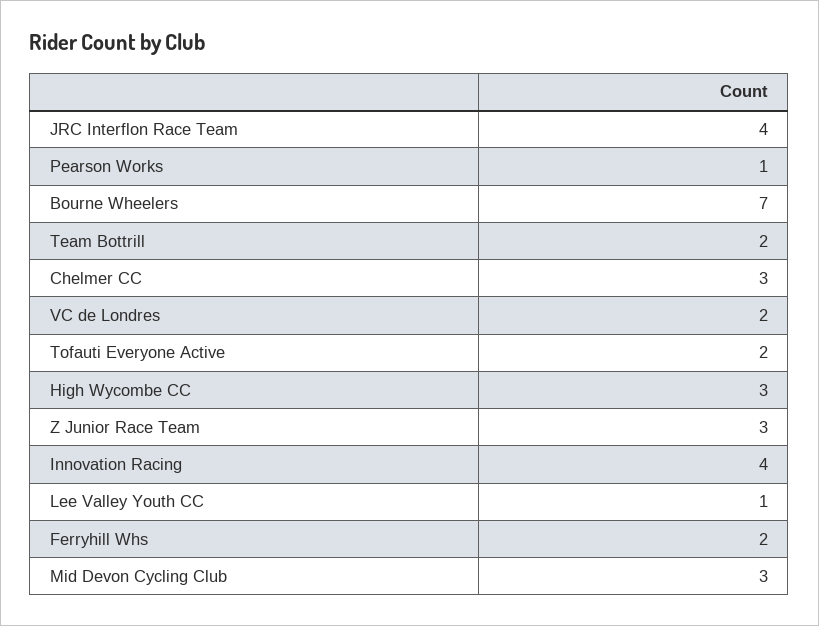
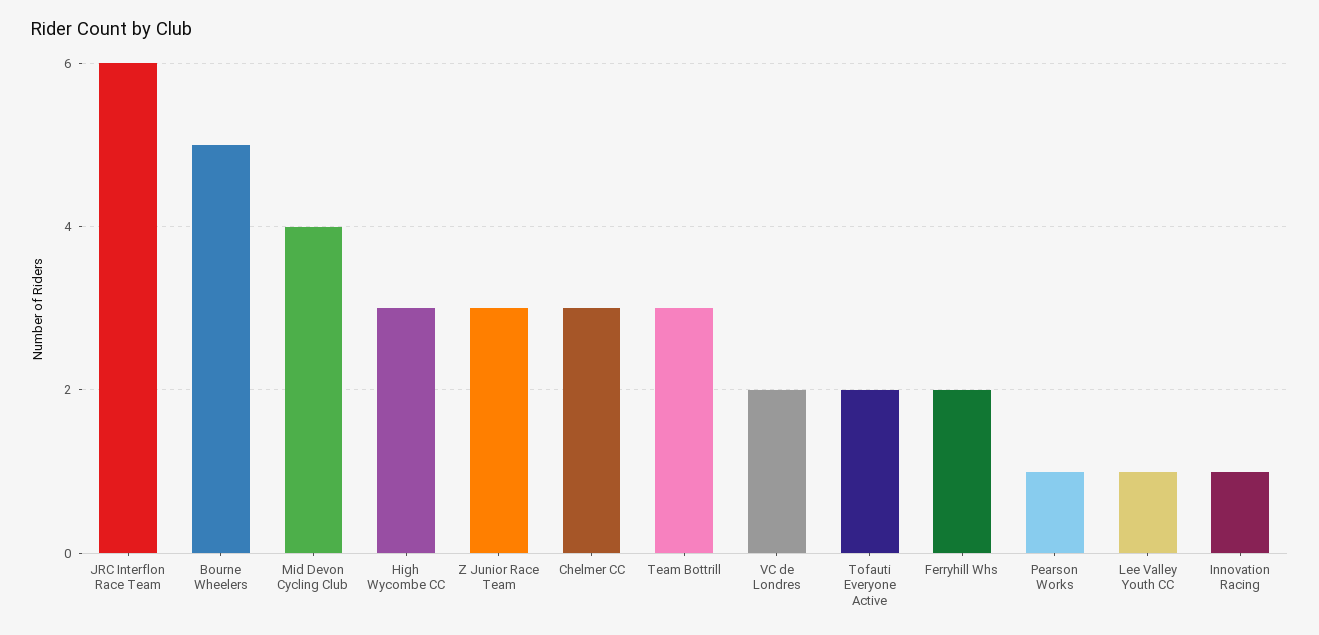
JRC Interflon Race Team: 4 -> 6
Bourne Wheelers: 7 -> 5
Team Bottrill: 2 -> 3
Innovation Racing: 4 -> 1
Mid Devon Cycling Club: 3 -> 4

